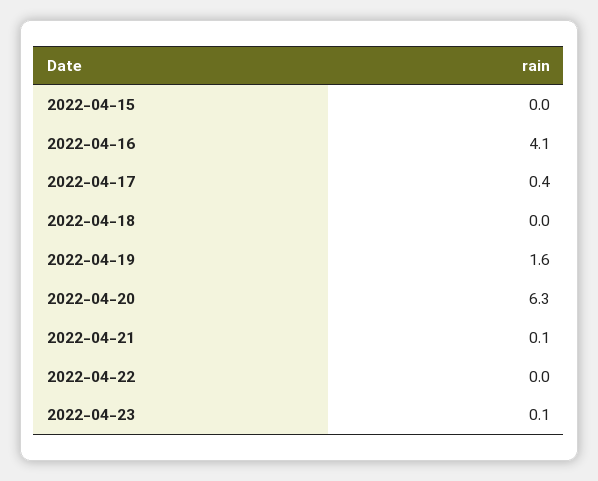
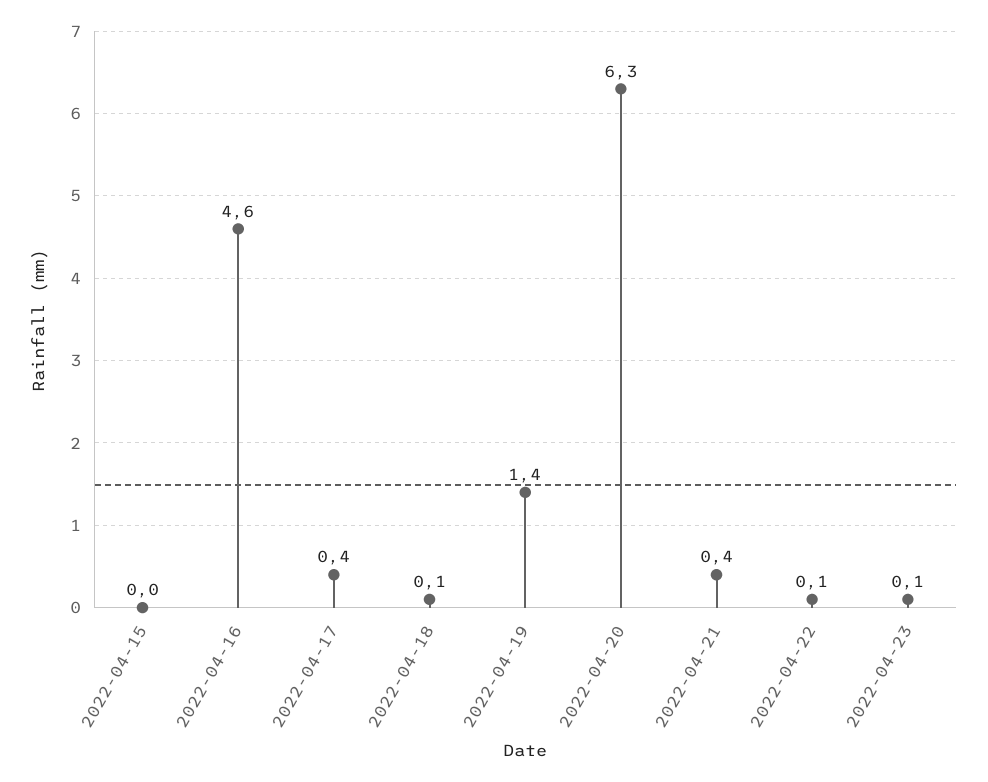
2022-04-16: 4.1 -> 4.6
2022-04-18: 0 -> 0.1
2022-04-19: 1.6 -> 1.4
2022-04-21: 0.1 -> 0.4
2022-04-22: 0 -> 0.1

